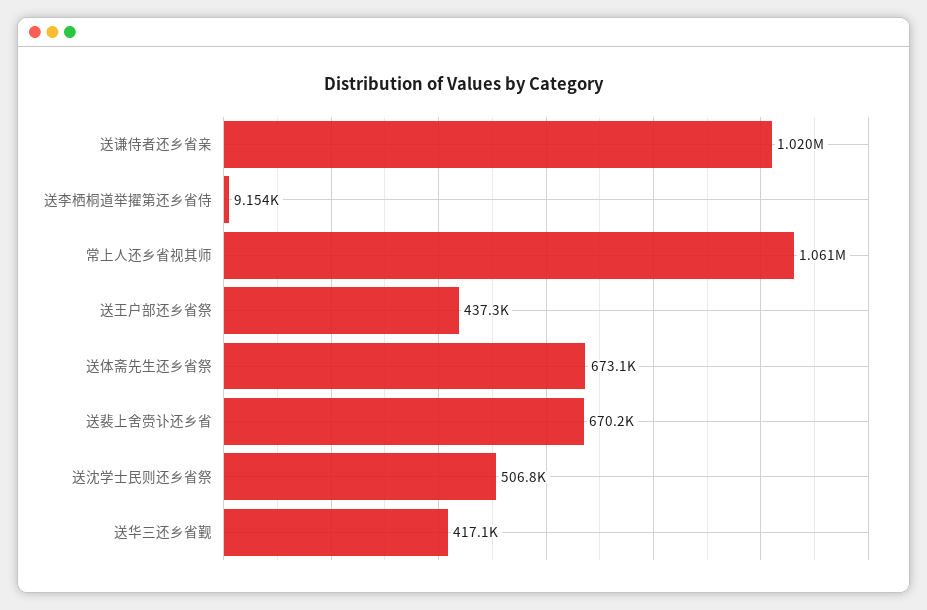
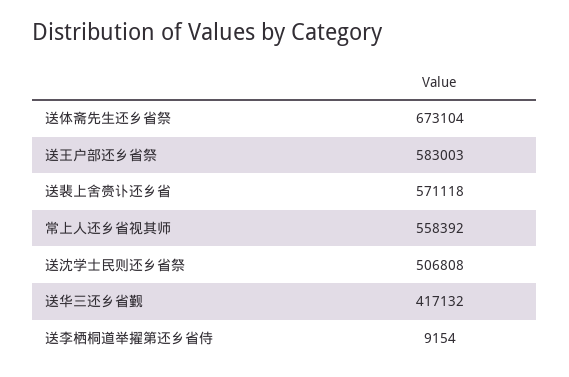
送谦侍者还乡省亲: 1020000 -> none
常上人还乡省视其师: 1061000 -> 558392
送王户部还乡省祭: 437300 -> 583003
送裴上舍赍讣还乡省: 670200 -> 571118

